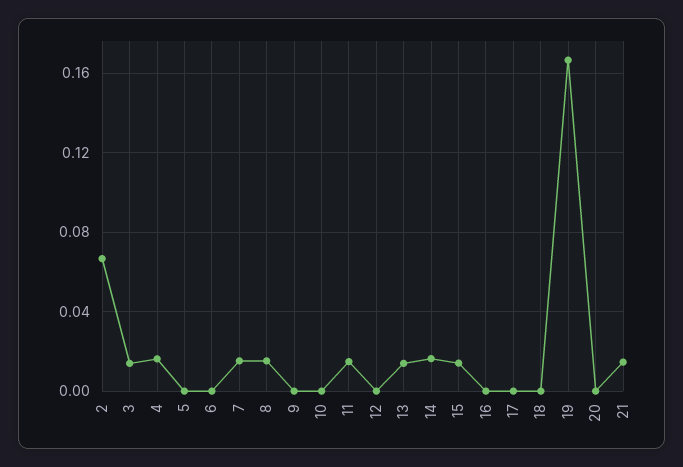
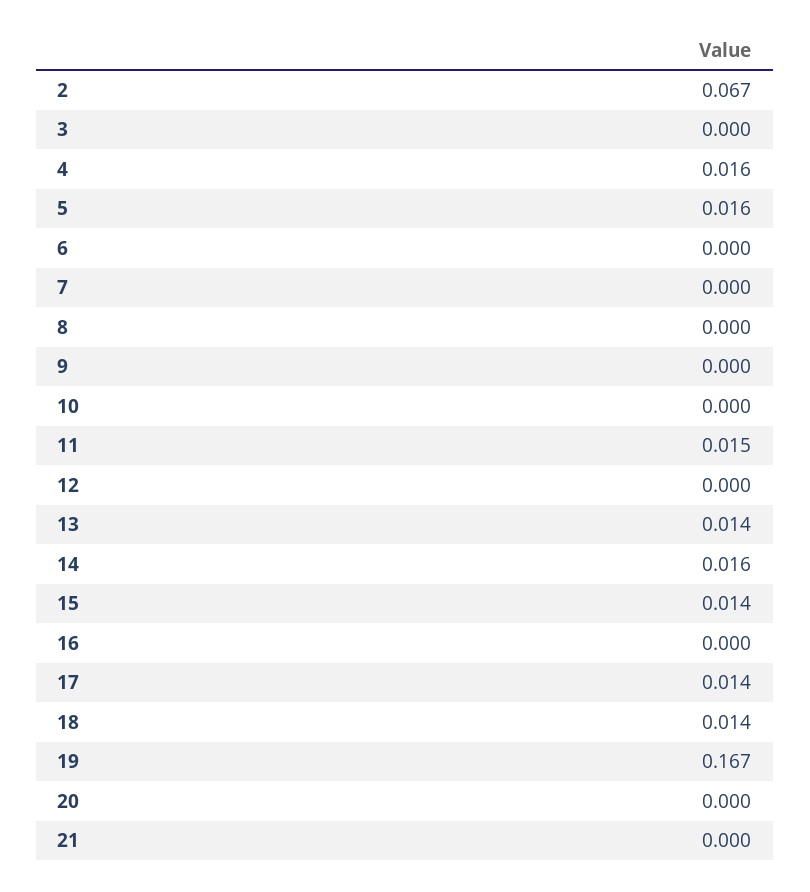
3: 0.015 -> 0
5: 0 -> 0.016
7: 0.015 -> 0
8: 0.015 -> 0
17: 0 -> 0.014
18: 0 -> 0.014
21: 0.015 -> 0

